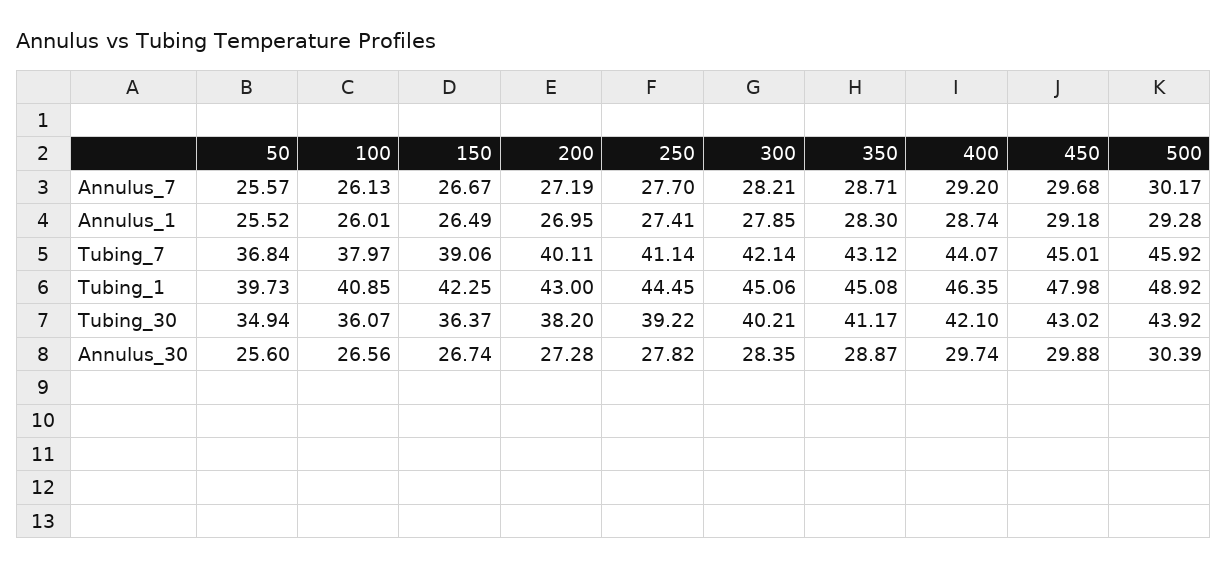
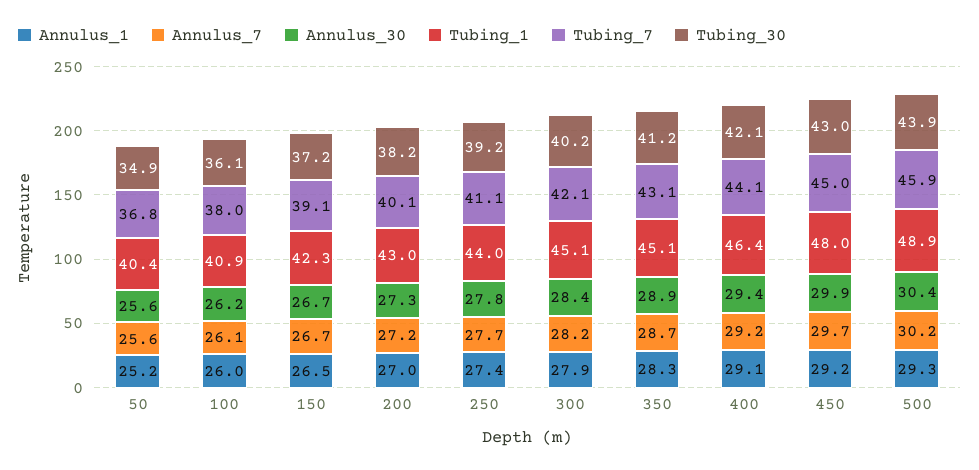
Annulus_1, 50: 25.52 -> 25.2
Annulus_1, 400: 28.74 -> 29.1
Tubing_1, 50: 39.73 -> 40.4
Tubing_1, 250: 44.45 -> 44
Tubing_30, 150: 36.37 -> 37.2
Annulus_30, 100: 26.56 -> 26.2
Annulus_30, 400: 29.74 -> 29.4

